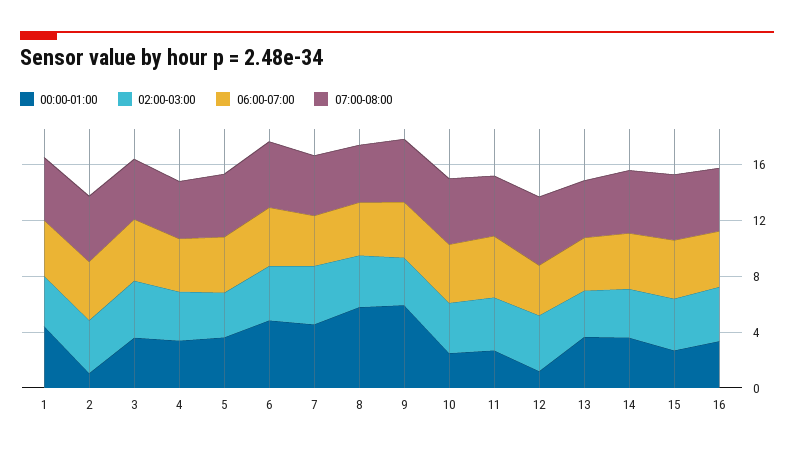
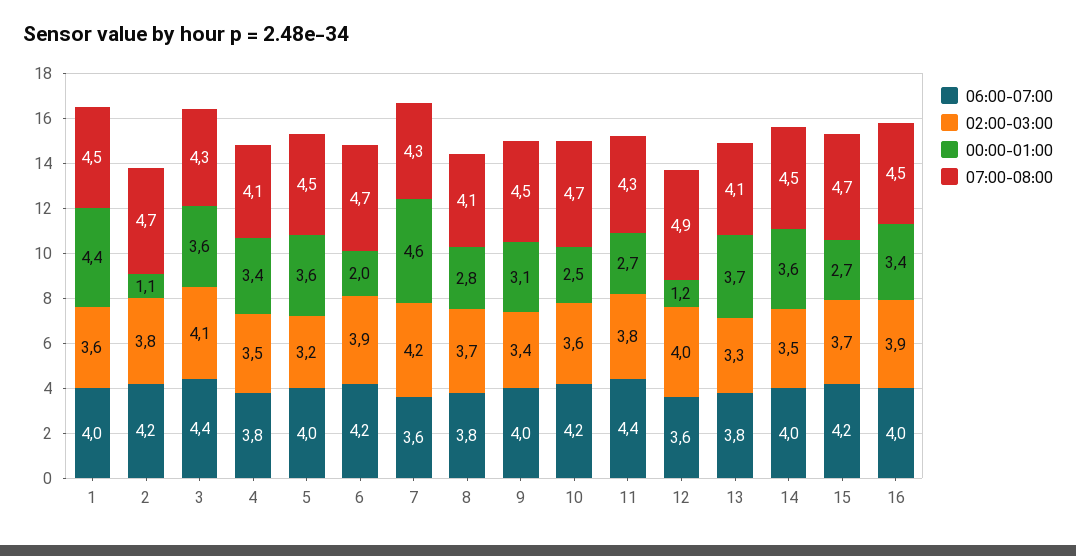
00:00-01:00, 6: 5 -> 2
00:00-01:00, 8: 6 -> 2.8
00:00-01:00, 9: 6 -> 3.1

